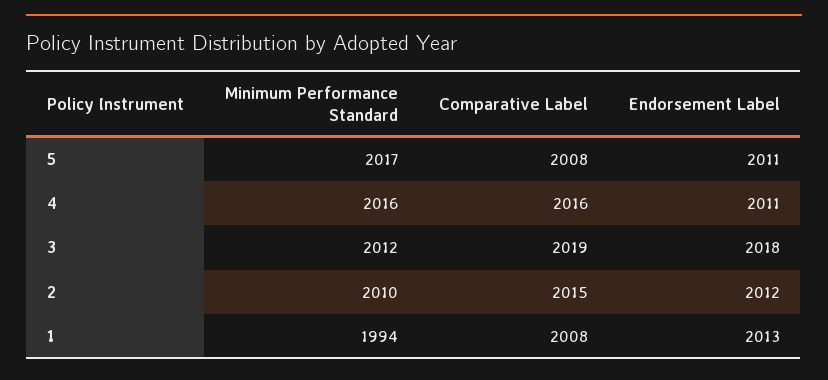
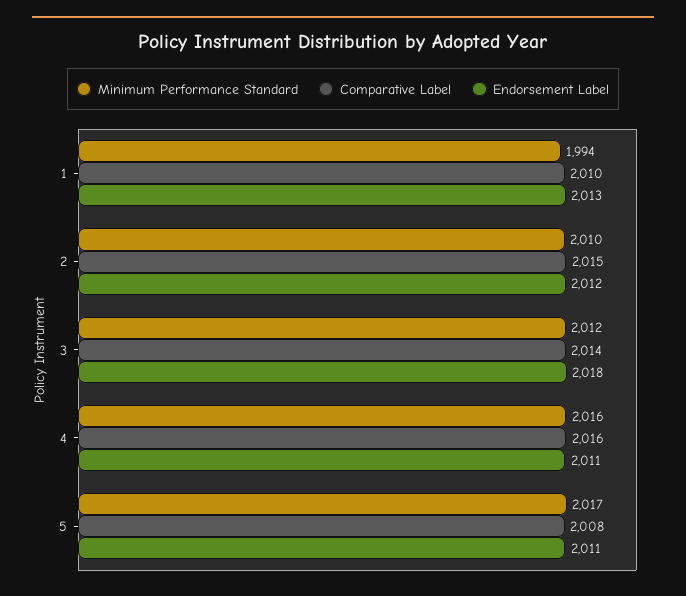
Comparative Label, 3: 2019 -> 2014
Comparative Label, 1: 2008 -> 2010

